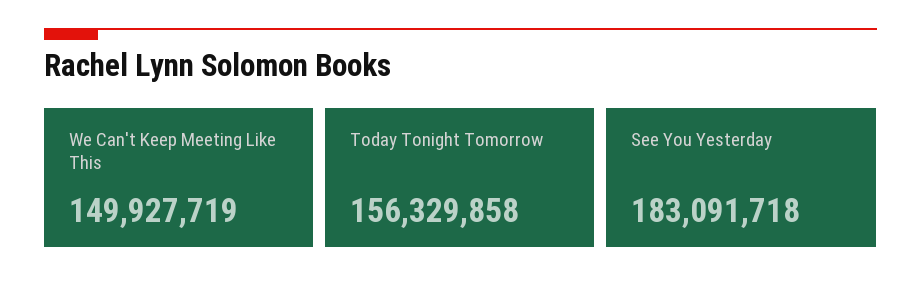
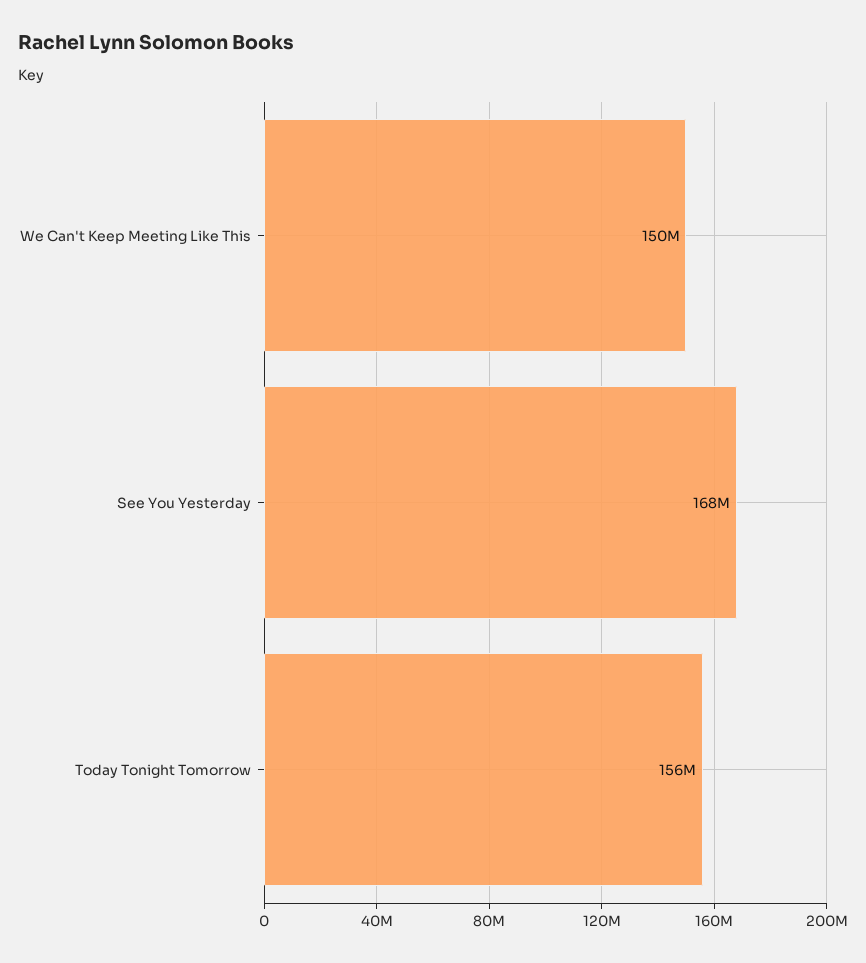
See You Yesterday: 183091718 -> 168000000

